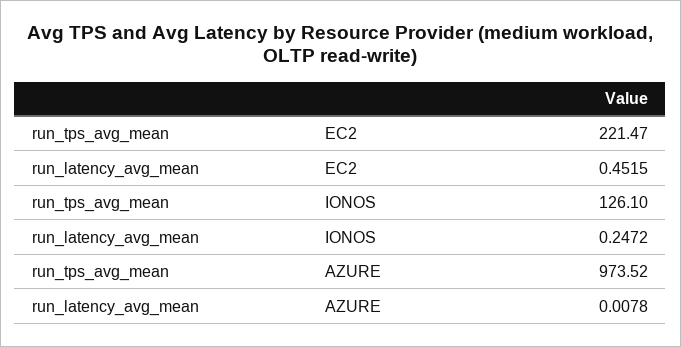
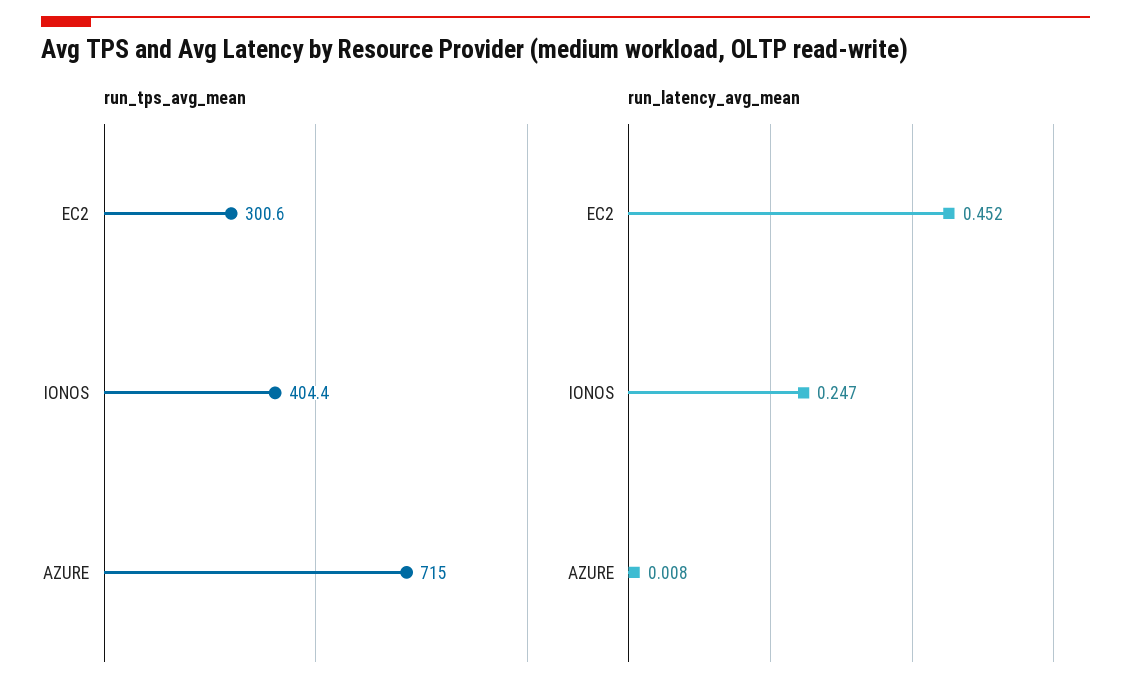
run_tps_avg_mean, EC2: 221.47 -> 300.6
run_tps_avg_mean, IONOS: 126.1 -> 404.4
run_tps_avg_mean, AZURE: 973.52 -> 715

